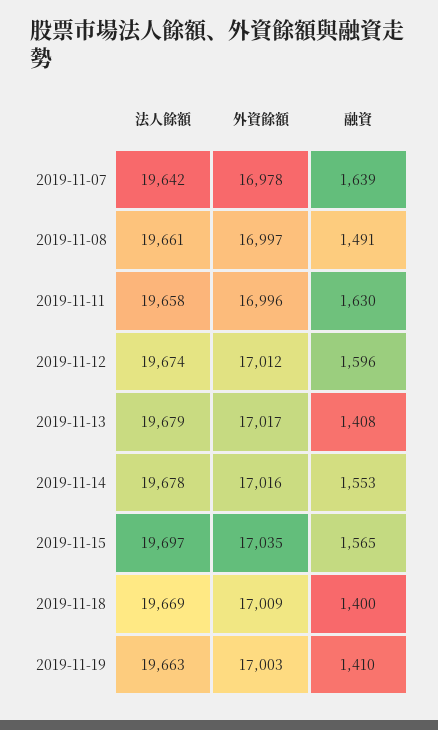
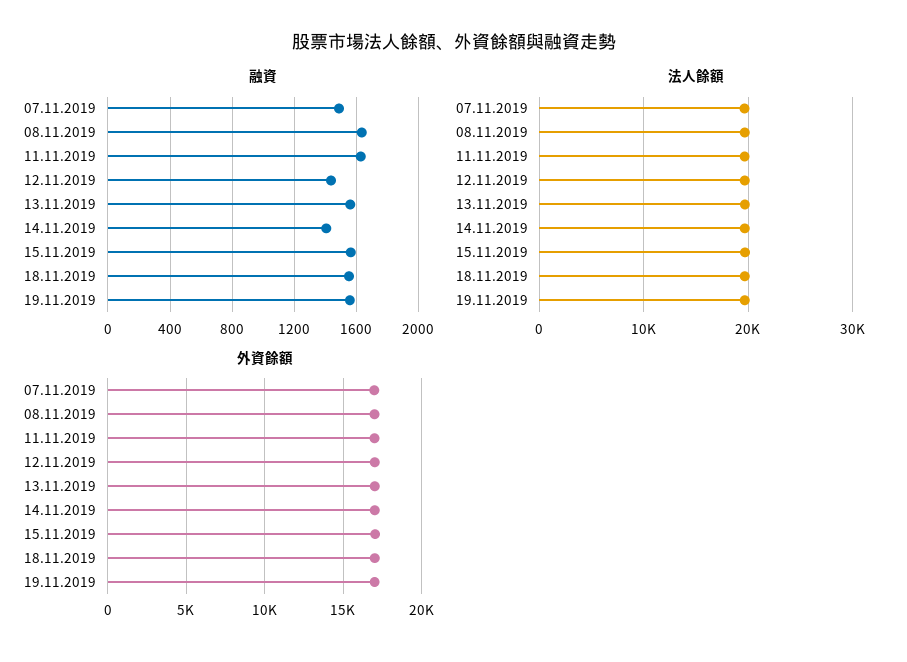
融資, 2019-11-07: 1639 -> 1500
融資, 2019-11-08: 1491 -> 1650
融資, 2019-11-12: 1596 -> 1450
融資, 2019-11-13: 1408 -> 1550
融資, 2019-11-14: 1553 -> 1400
融資, 2019-11-18: 1400 -> 1550
融資, 2019-11-19: 1410 -> 1550

